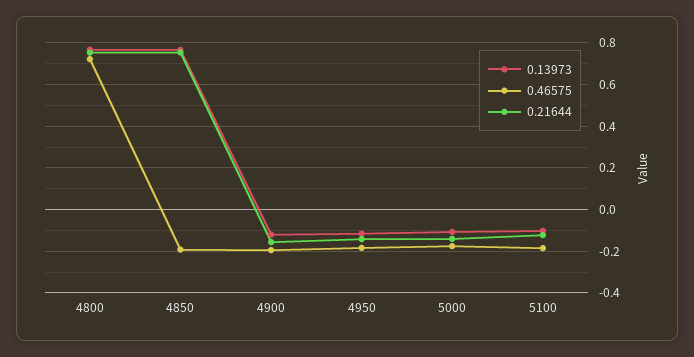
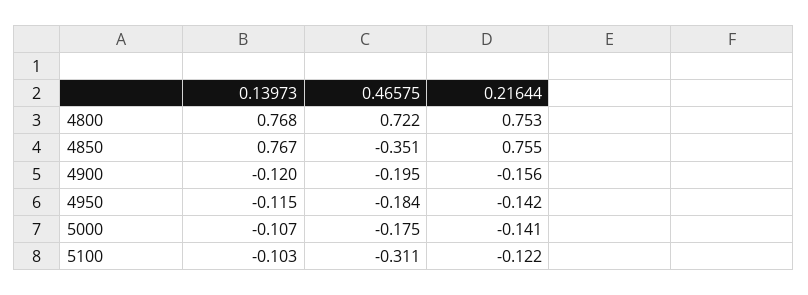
0.46575, 4850: -0.2 -> -0.351
0.46575, 5100: -0.2 -> -0.311

